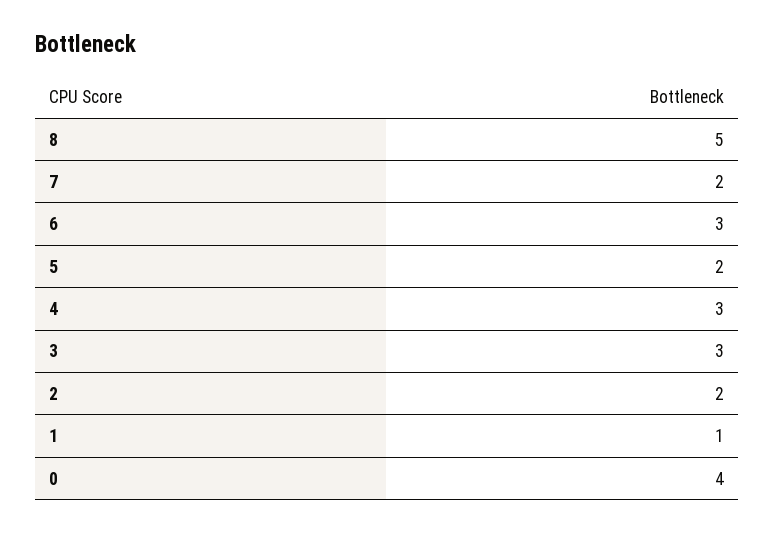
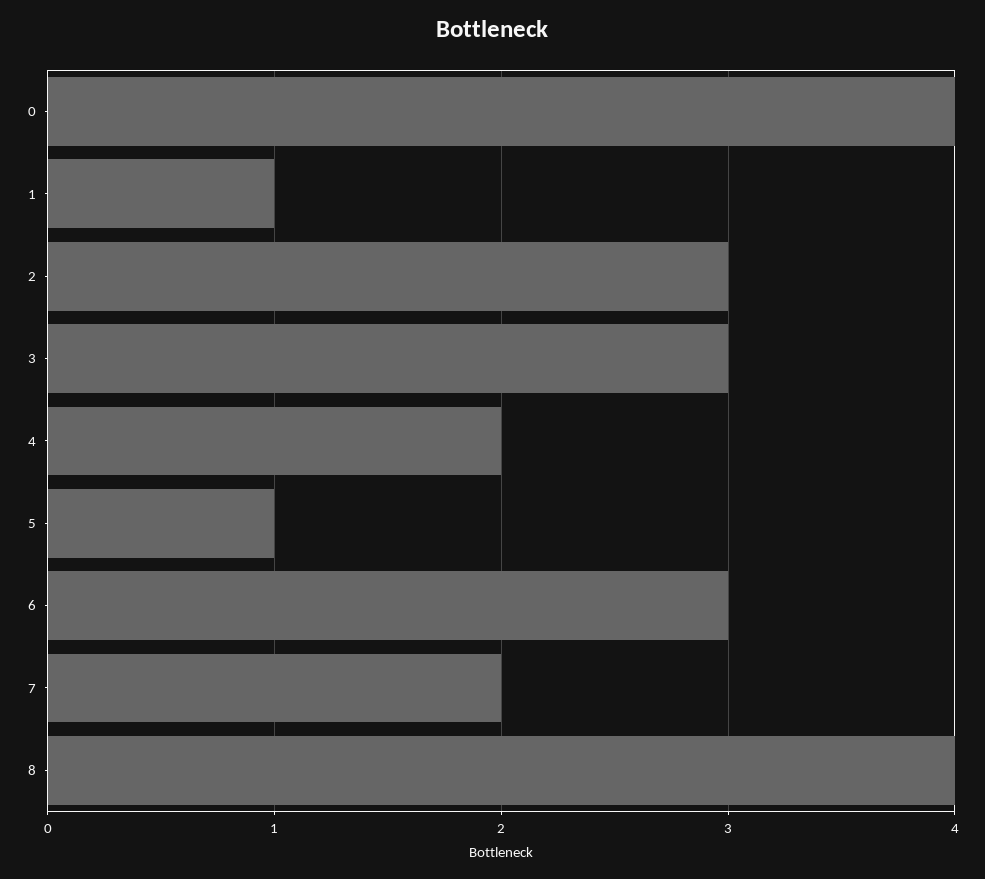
8: 5 -> 4
5: 2 -> 1
4: 3 -> 2
2: 2 -> 3

